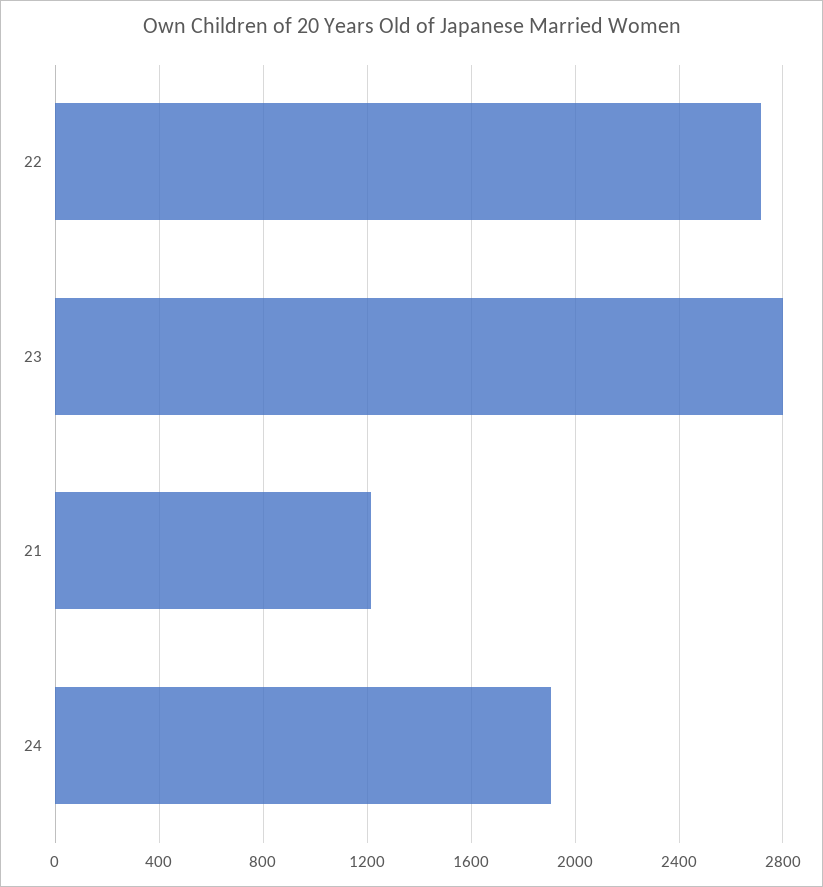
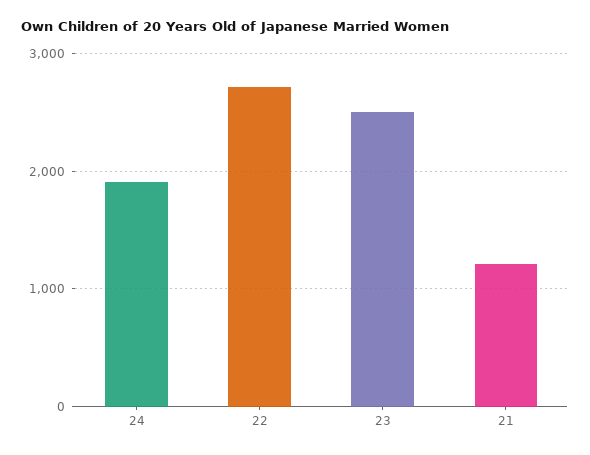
23: 2800 -> 2500

